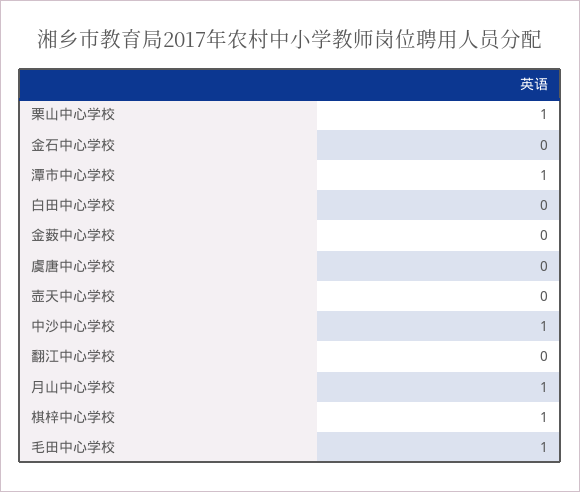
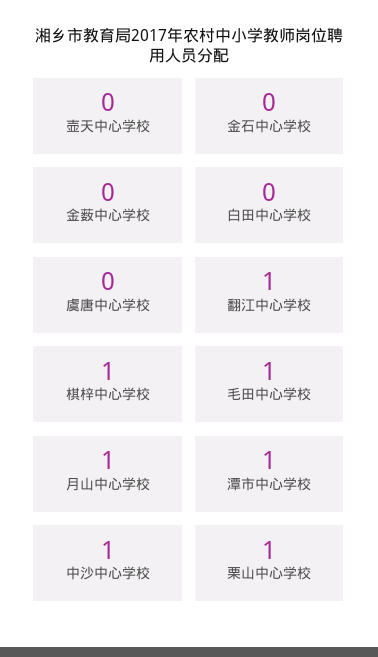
翻江中心学校: 0 -> 1

